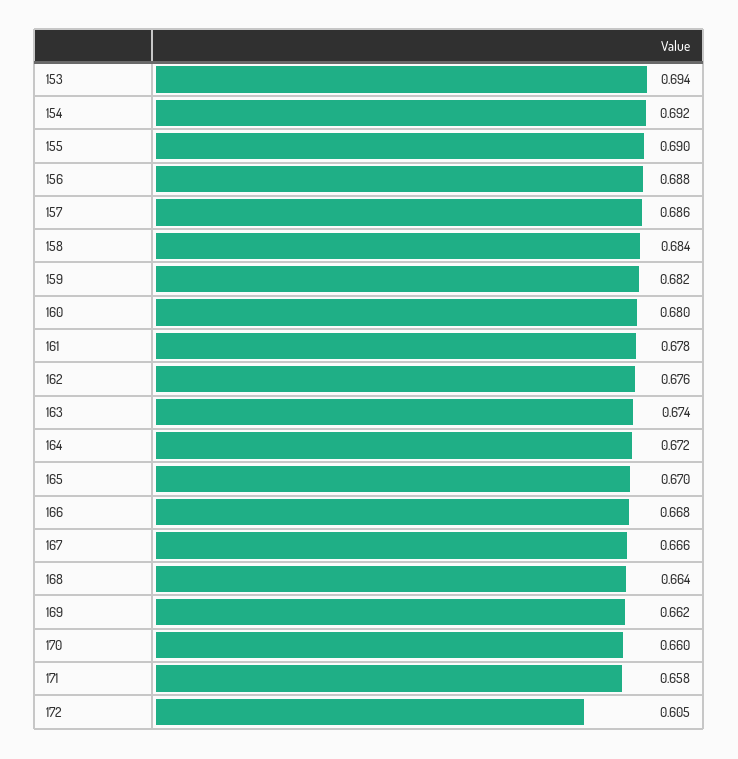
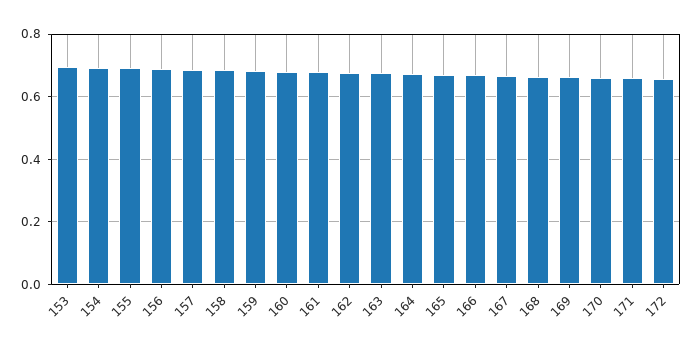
172: 0.605 -> 0.66

